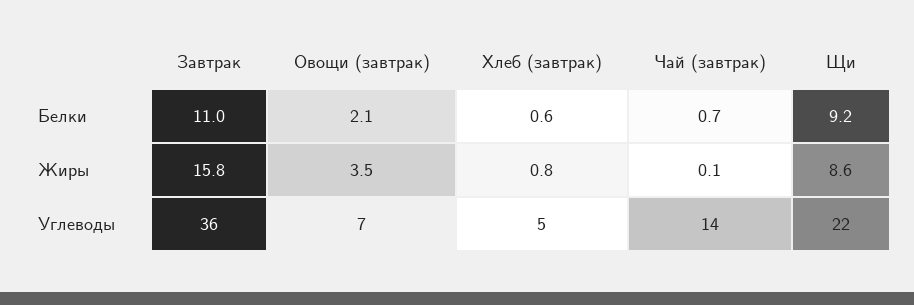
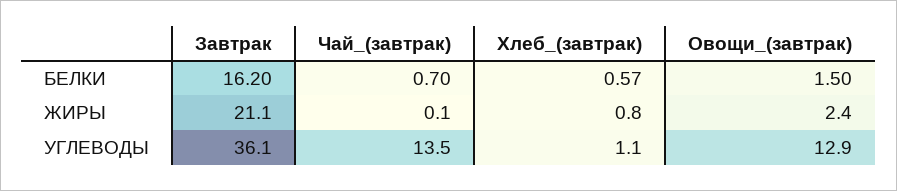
Завтрак, Белки: 11 -> 16.2
Овощи (завтрак), Белки: 2.1 -> 1.5
Щи, Белки: 9.2 -> none
Завтрак, Жиры: 15.8 -> 21.1
Овощи (завтрак), Жиры: 3.5 -> 2.4
Щи, Жиры: 8.6 -> none
Овощи (завтрак), Углеводы: 7 -> 12.9
Хлеб (завтрак), Углеводы: 5 -> 1.1
Щи, Углеводы: 22 -> none

